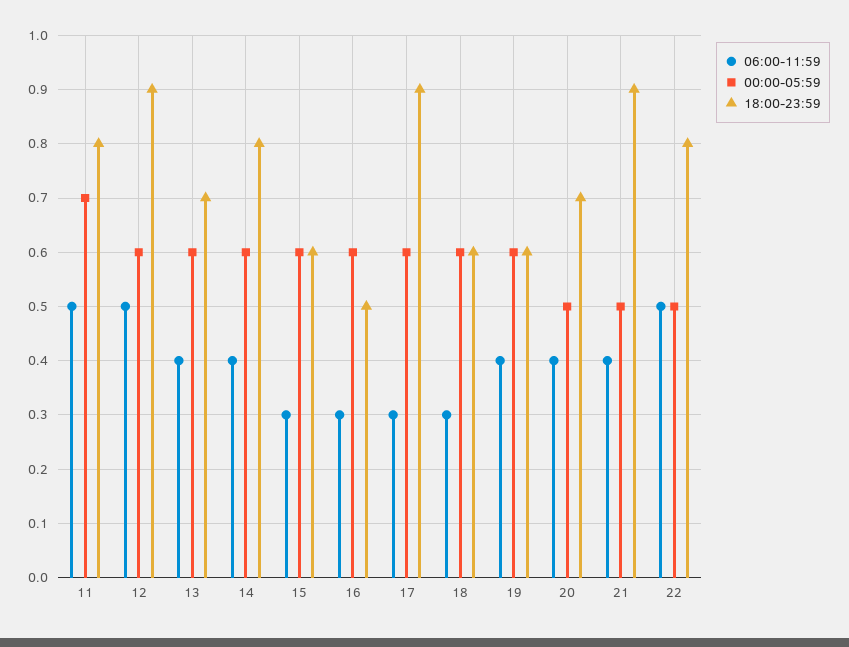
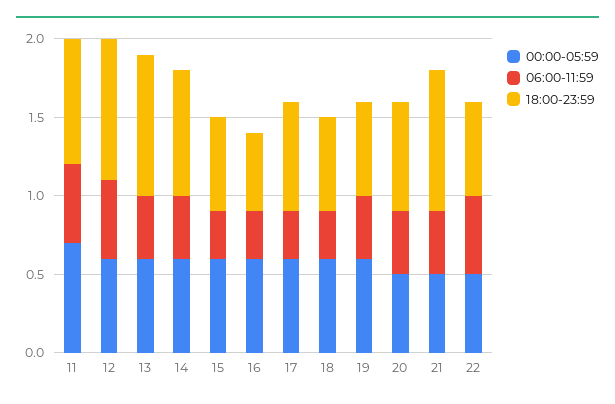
18:00-23:59, 13: 0.7 -> 0.9
18:00-23:59, 17: 0.9 -> 0.7
18:00-23:59, 22: 0.8 -> 0.6

